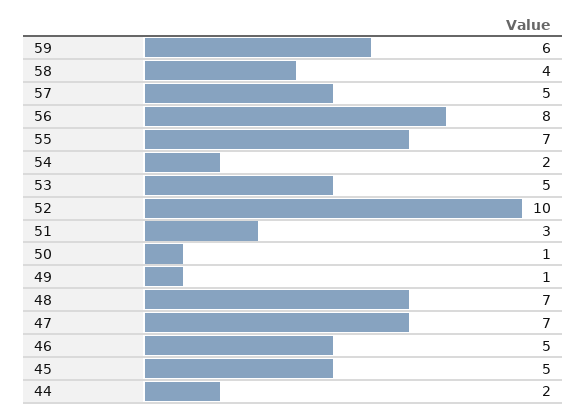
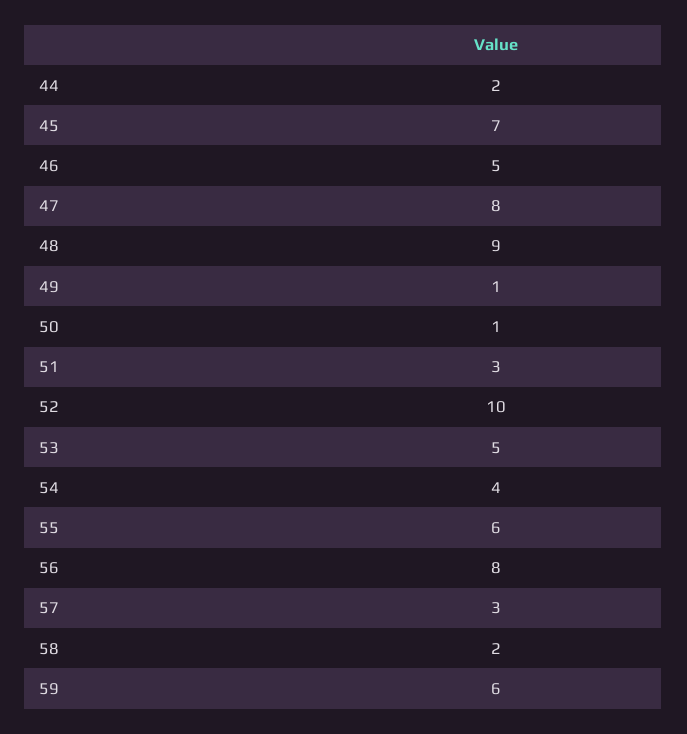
58: 4 -> 2
57: 5 -> 3
55: 7 -> 6
54: 2 -> 4
48: 7 -> 9
47: 7 -> 8
45: 5 -> 7

